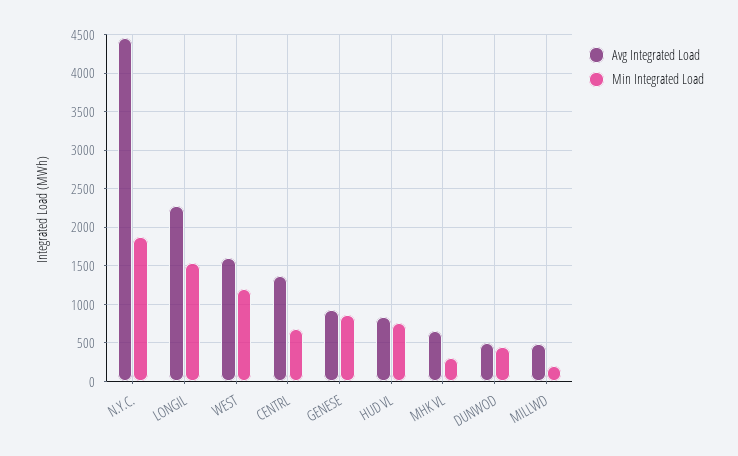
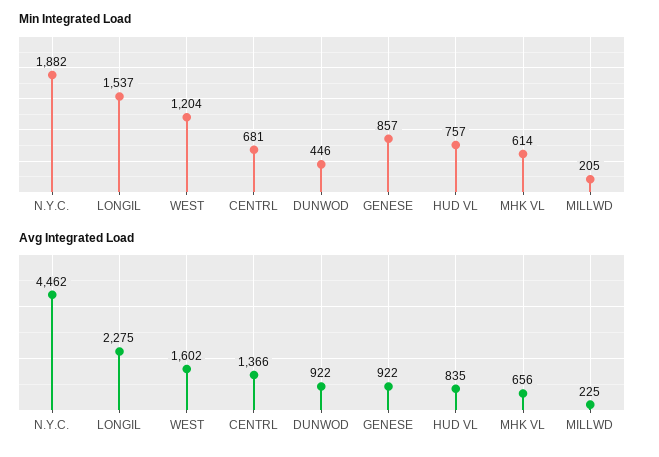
Min Integrated Load, MHK VL: 300 -> 614
Avg Integrated Load, DUNWOD: 500 -> 922
Avg Integrated Load, MILLWD: 500 -> 225

